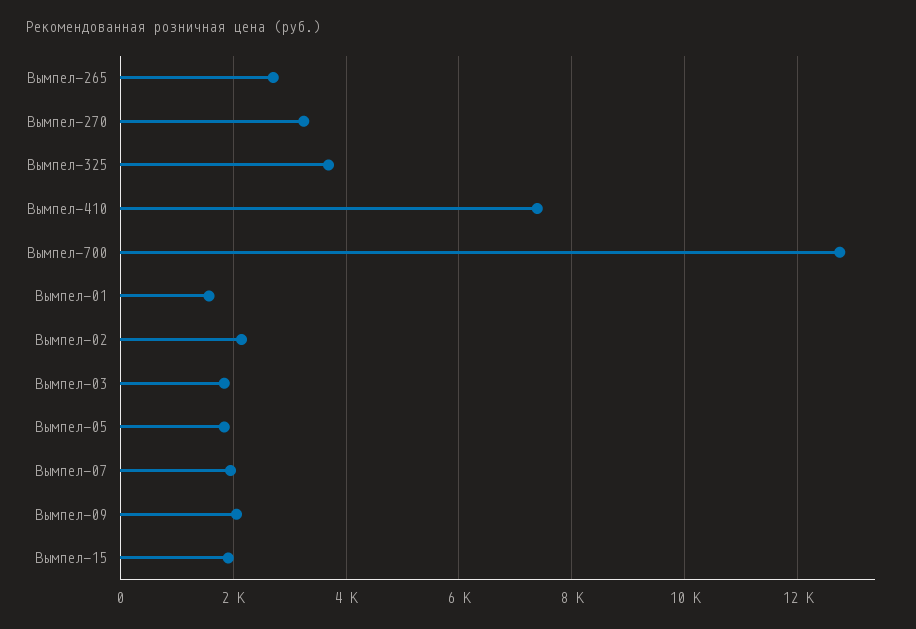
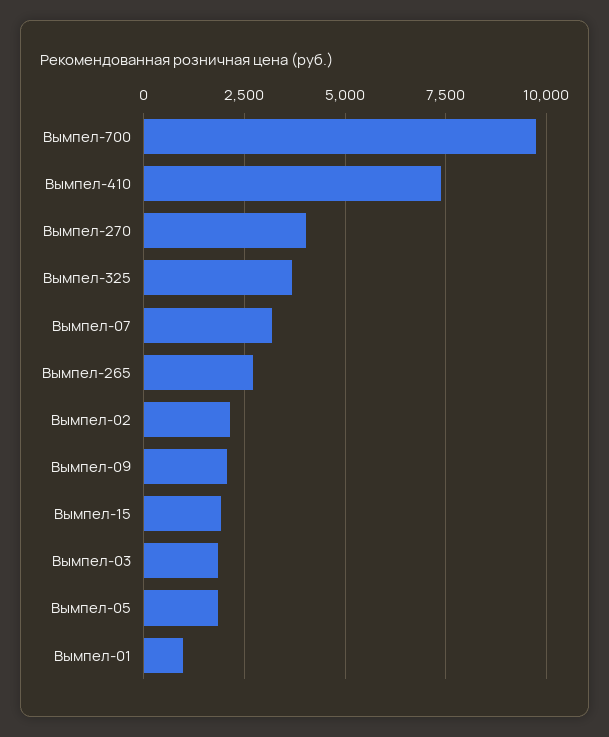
Вымпел-270: 3200 -> 4000
Вымпел-700: 12800 -> 9750
Вымпел-01: 1600 -> 1000
Вымпел-07: 2000 -> 3250

